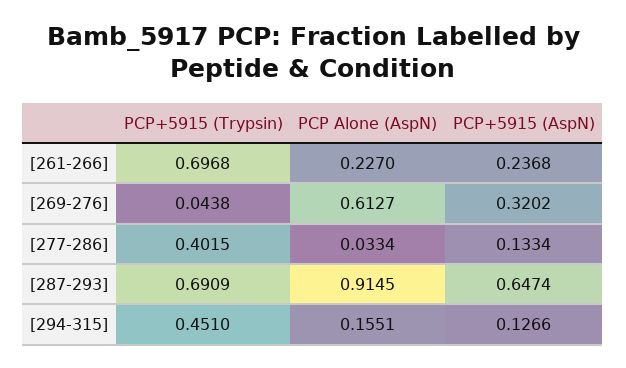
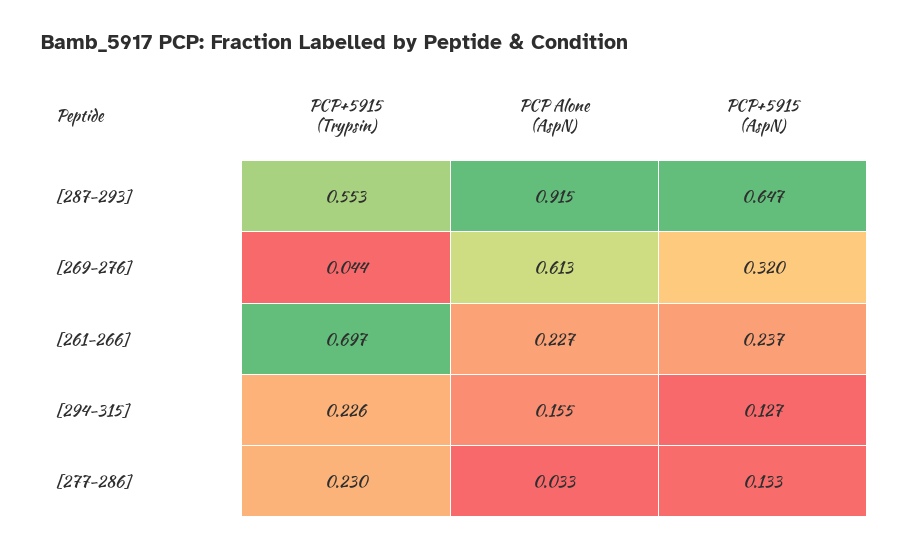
PCP+5915 (Trypsin), [277-286]: 0.4015 -> 0.23
PCP+5915 (Trypsin), [287-293]: 0.6909 -> 0.553
PCP+5915 (Trypsin), [294-315]: 0.451 -> 0.226

